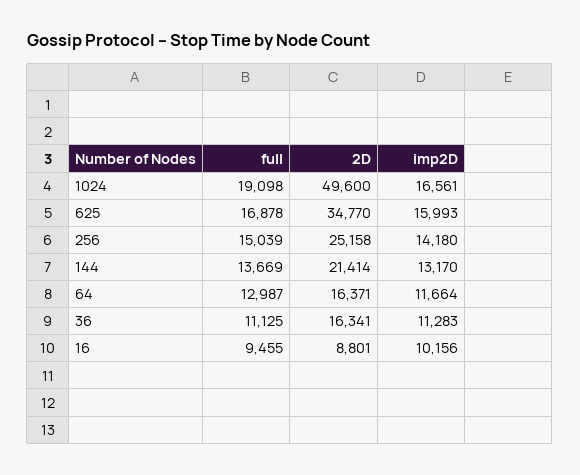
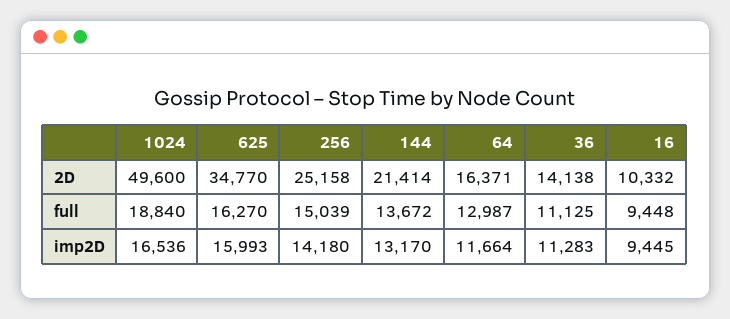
full, 1024: 19098 -> 18840
imp2D, 1024: 16561 -> 16536
full, 625: 16878 -> 16270
full, 144: 13669 -> 13672
2D, 36: 16341 -> 14138
full, 16: 9455 -> 9448
2D, 16: 8801 -> 10332
imp2D, 16: 10156 -> 9445

